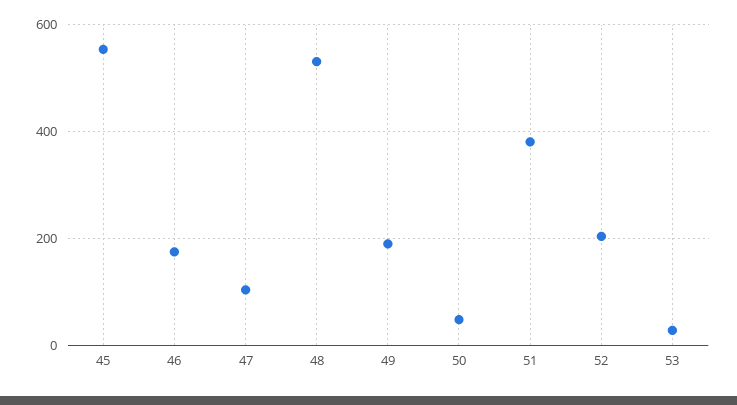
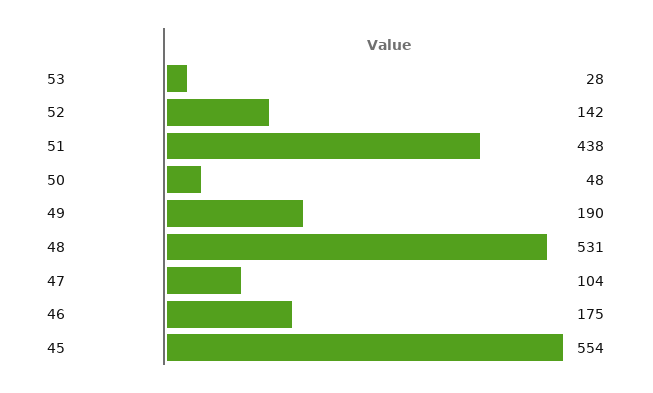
51: 380 -> 438
52: 200 -> 142

